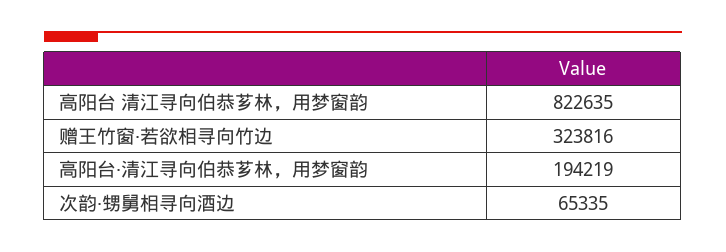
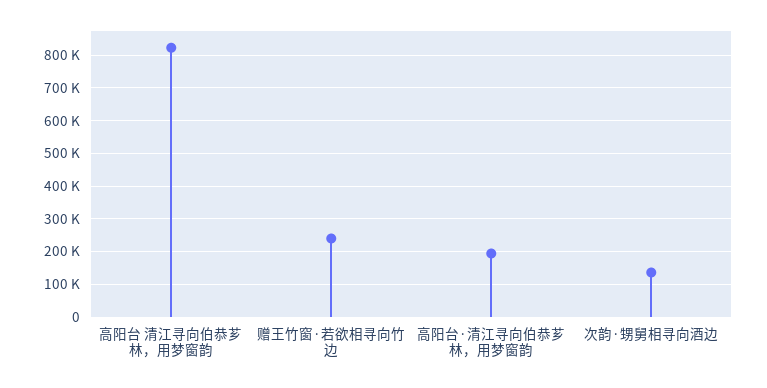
赠王竹窗·若欲相寻向竹边: 323816 -> 240000
次韵·甥舅相寻向酒边: 65335 -> 140000

